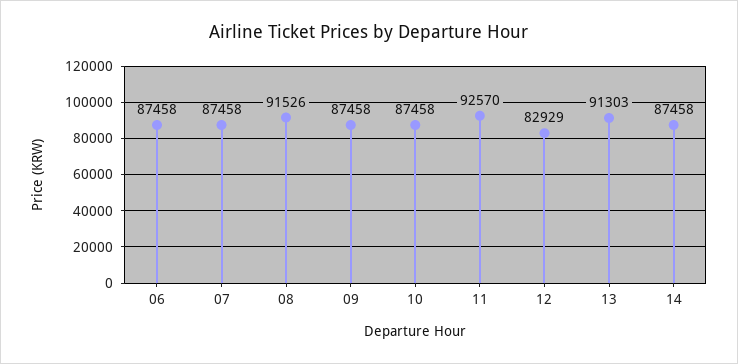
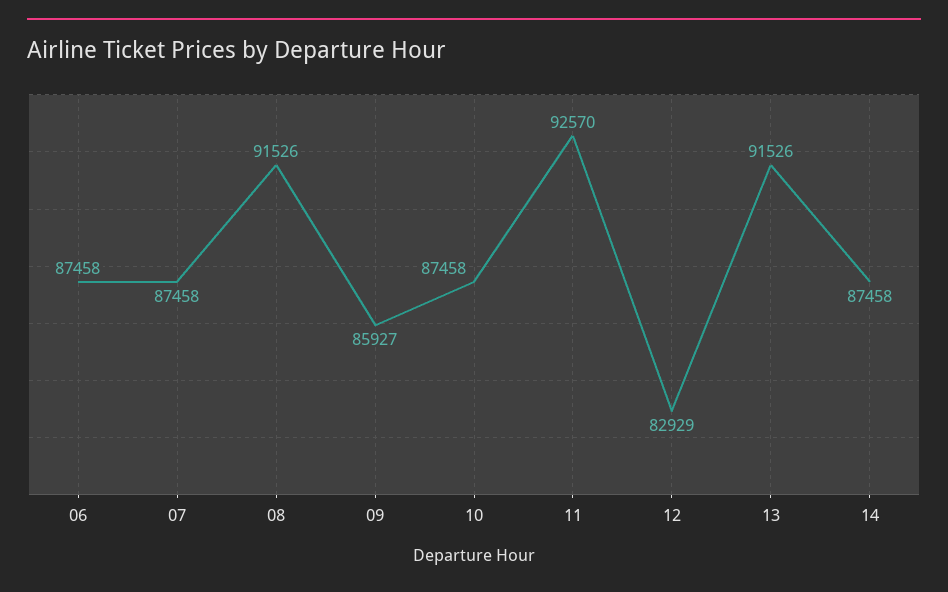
09: 87458 -> 85927
13: 91303 -> 91526

